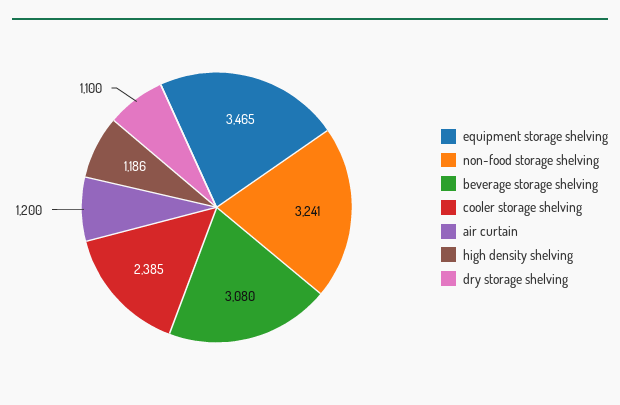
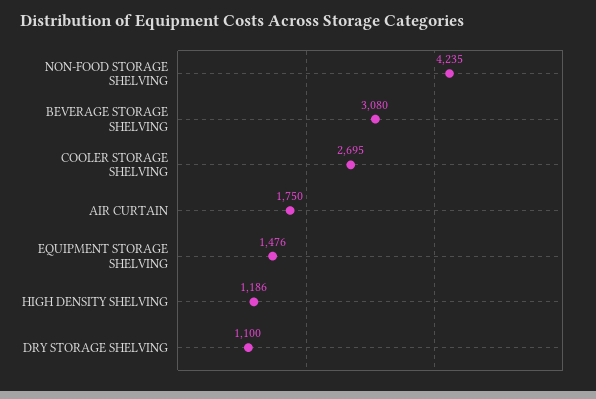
equipment storage shelving: 3465 -> 1476
non-food storage shelving: 3241 -> 4235
cooler storage shelving: 2385 -> 2695
air curtain: 1200 -> 1750

